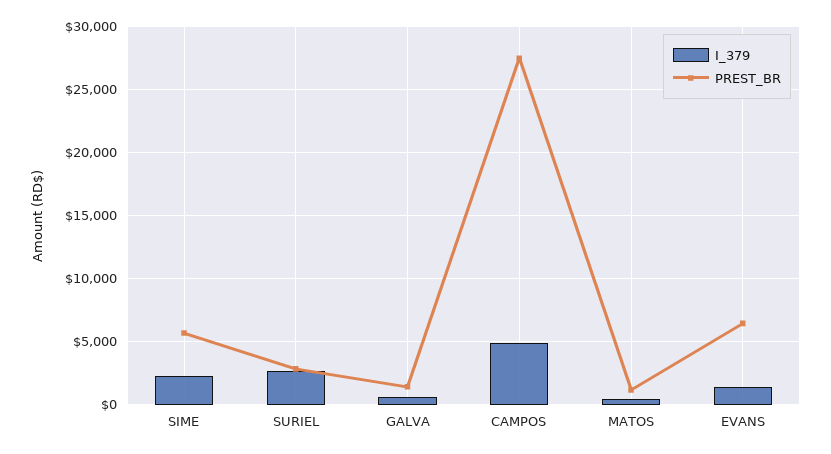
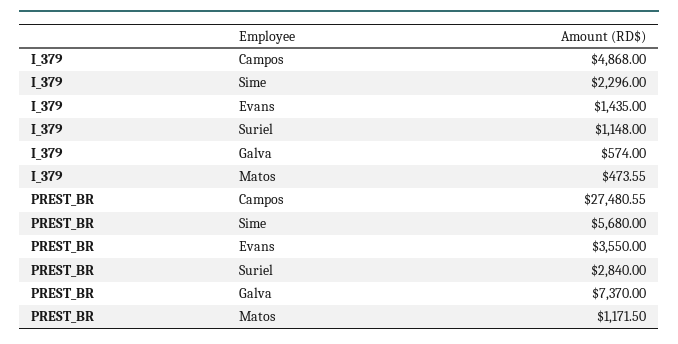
I_379, SURIEL: 2500 -> 1148
PREST_BR, GALVA: 1500 -> 7370
PREST_BR, EVANS: 6500 -> 3550

